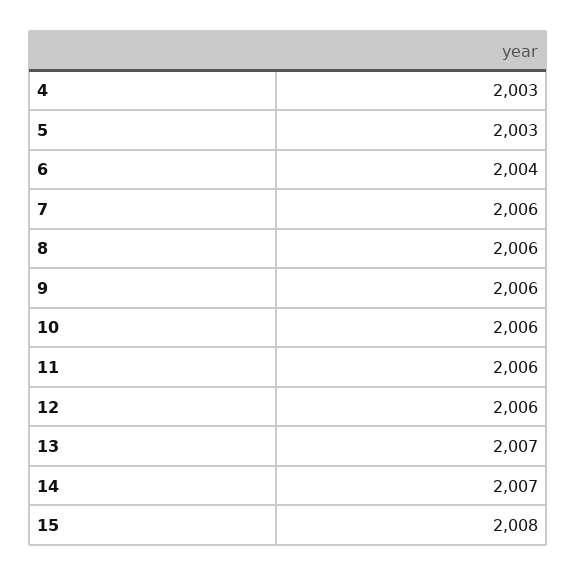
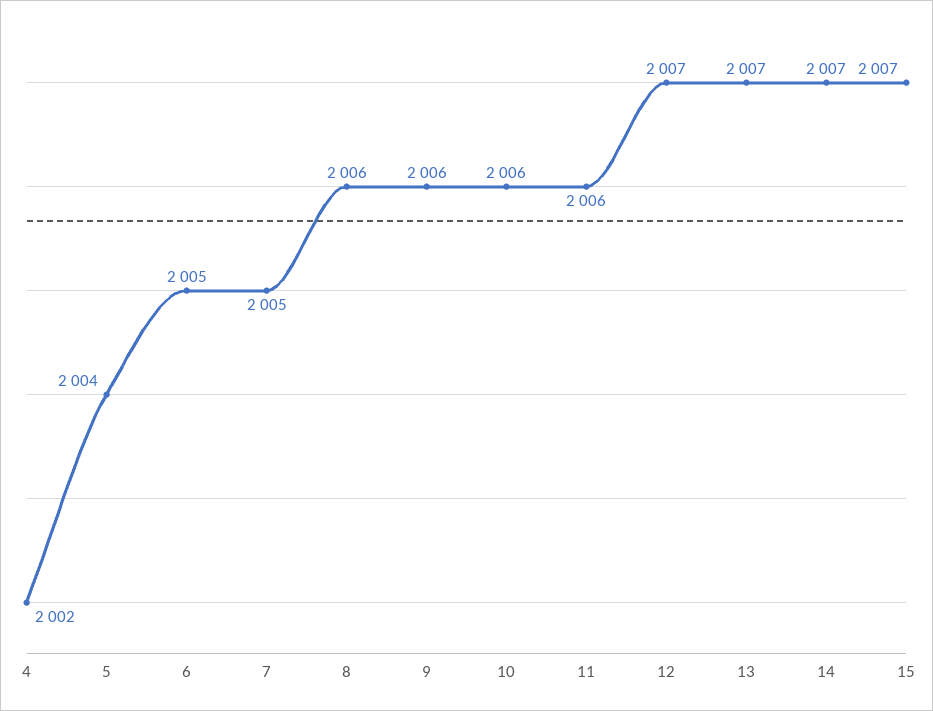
4: 2003 -> 2002
5: 2003 -> 2004
6: 2004 -> 2005
7: 2006 -> 2005
12: 2006 -> 2007
15: 2008 -> 2007

